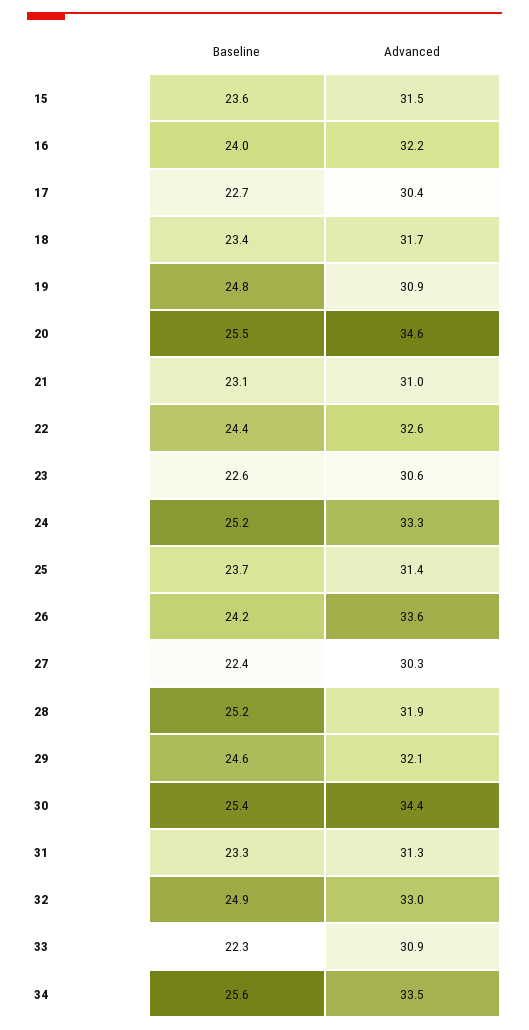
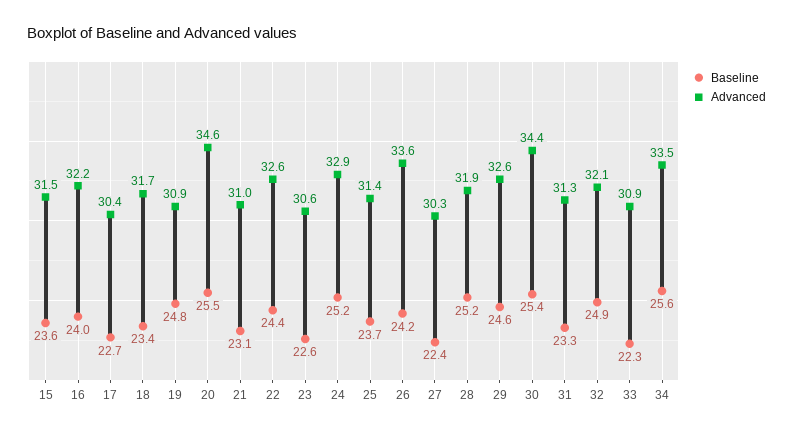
Advanced, 24: 33.3 -> 32.9
Advanced, 29: 32.1 -> 32.6
Advanced, 32: 33 -> 32.1

